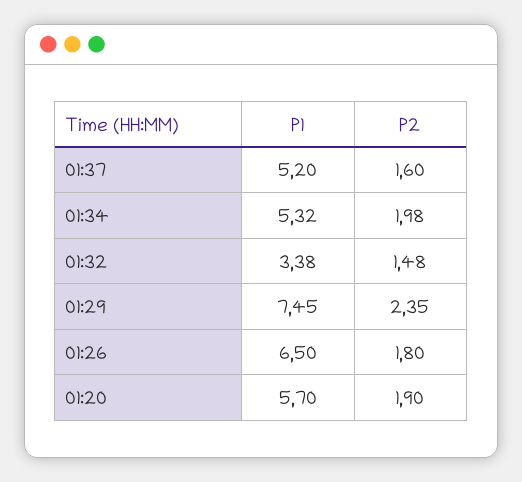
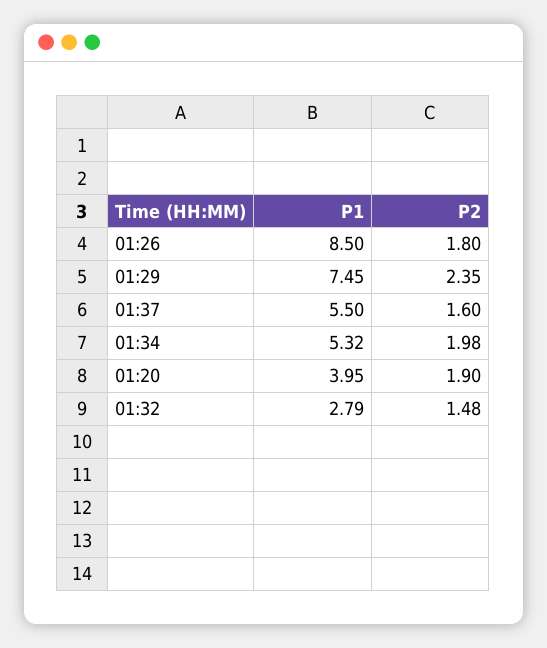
P1, 01:37: 5.2 -> 5.5
P1, 01:32: 3.38 -> 2.79
P1, 01:26: 6.5 -> 8.5
P1, 01:20: 5.7 -> 3.95

